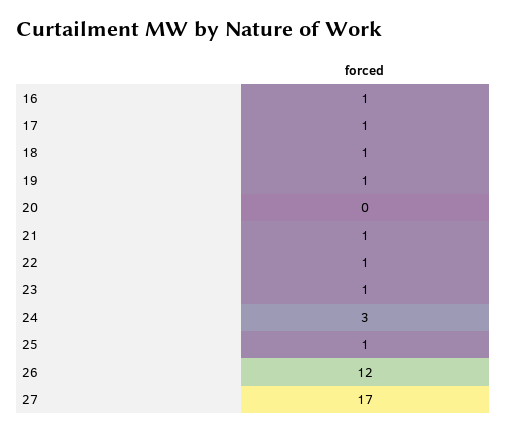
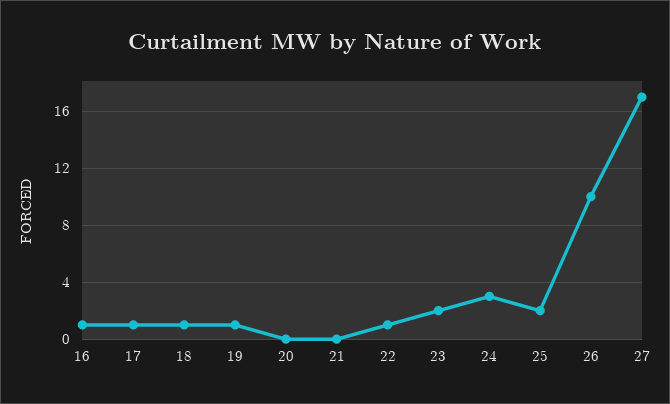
21: 1 -> 0
23: 1 -> 2
25: 1 -> 2
26: 12 -> 10

